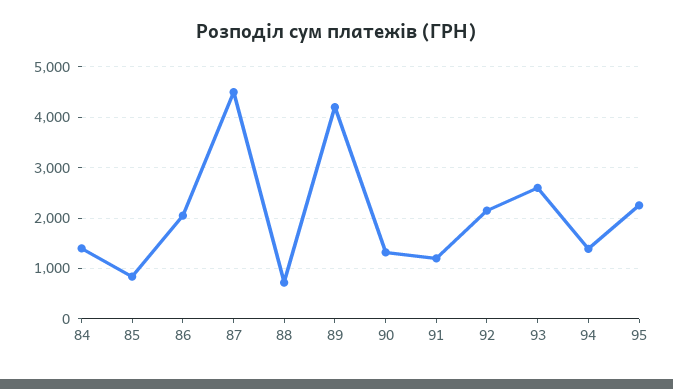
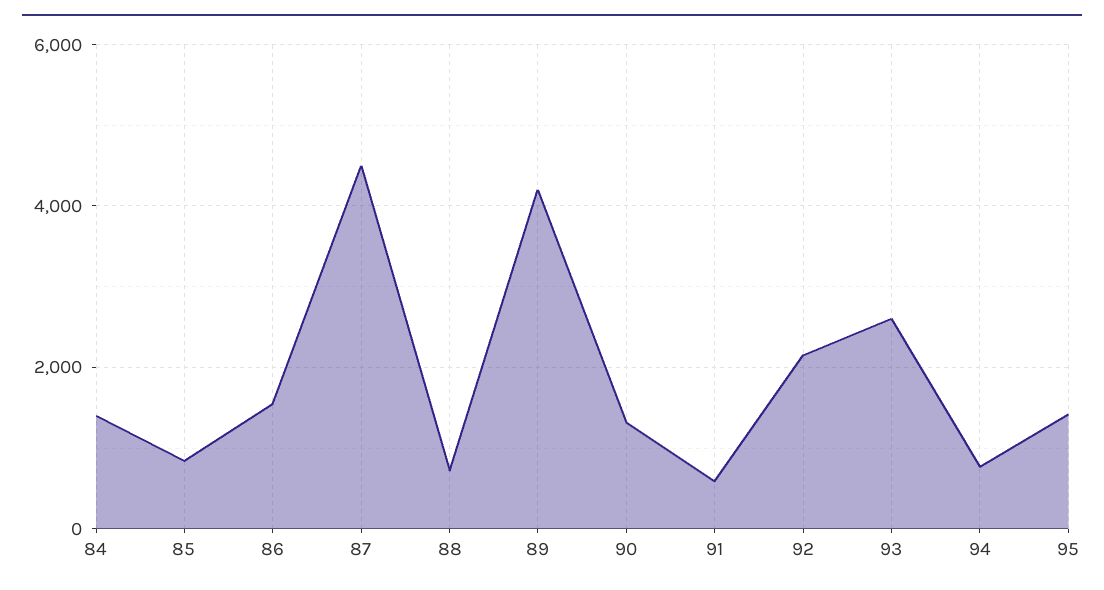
86: 2000 -> 1600
91: 1200 -> 600
94: 1400 -> 800
95: 2200 -> 1400

